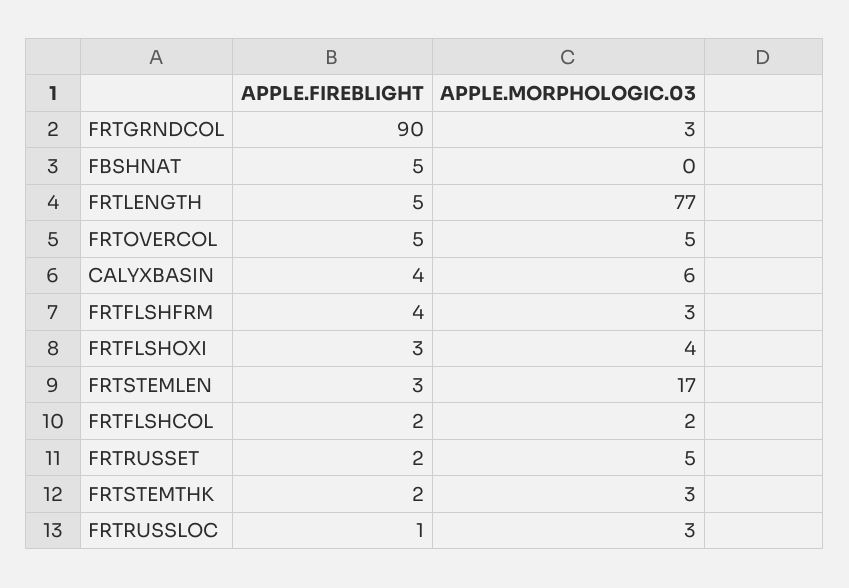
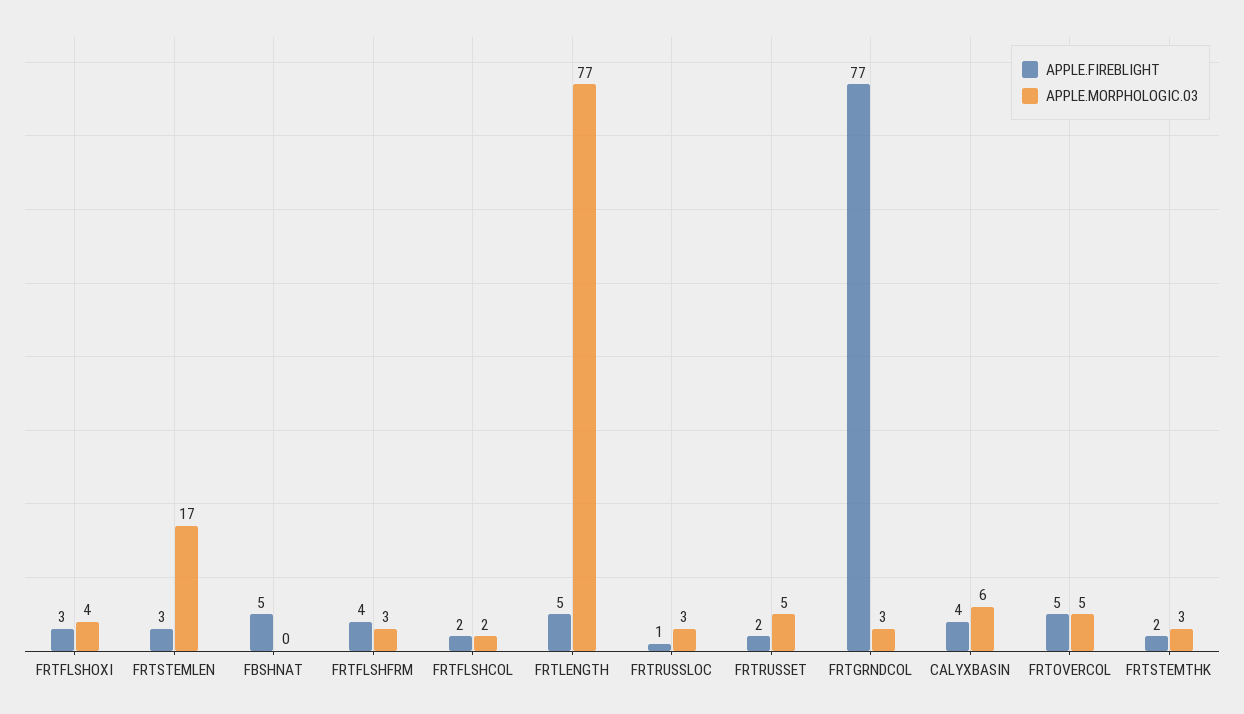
APPLE.FIREBLIGHT, FRTGRNDCOL: 90 -> 77

